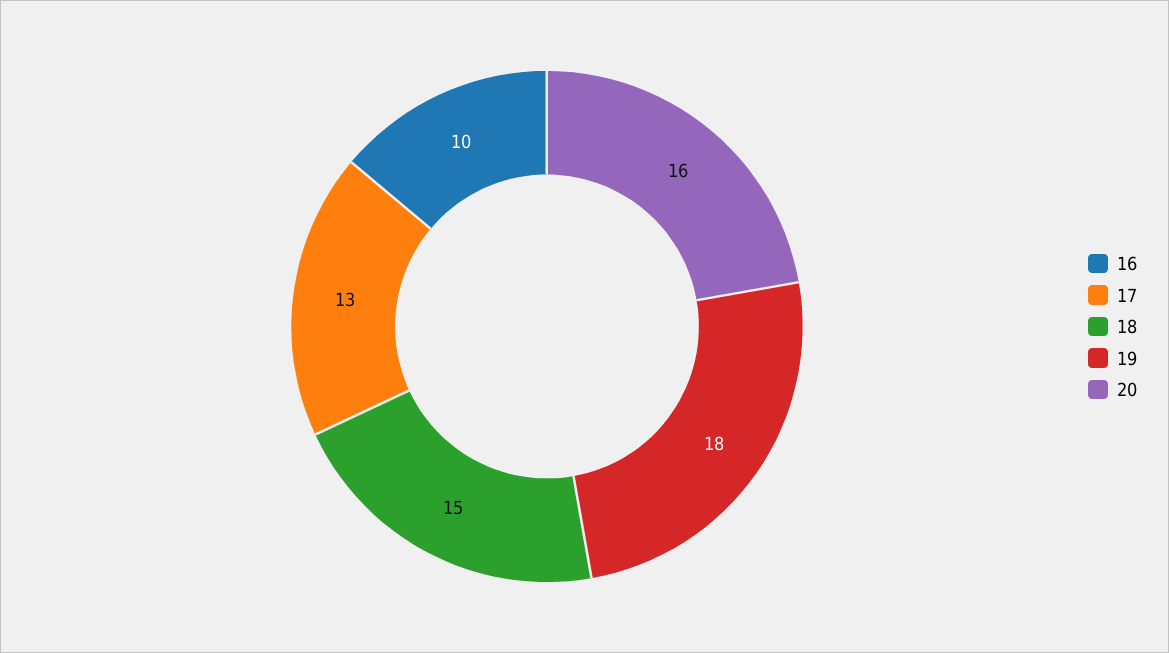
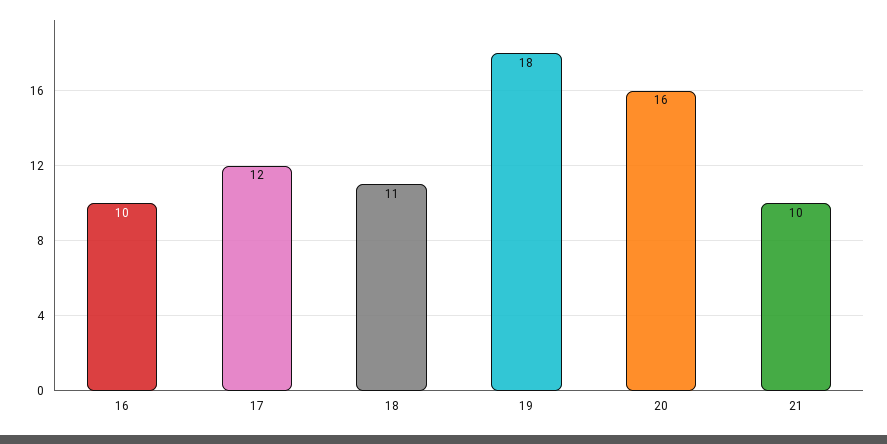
17: 13 -> 12
18: 15 -> 11
21: none -> 10

